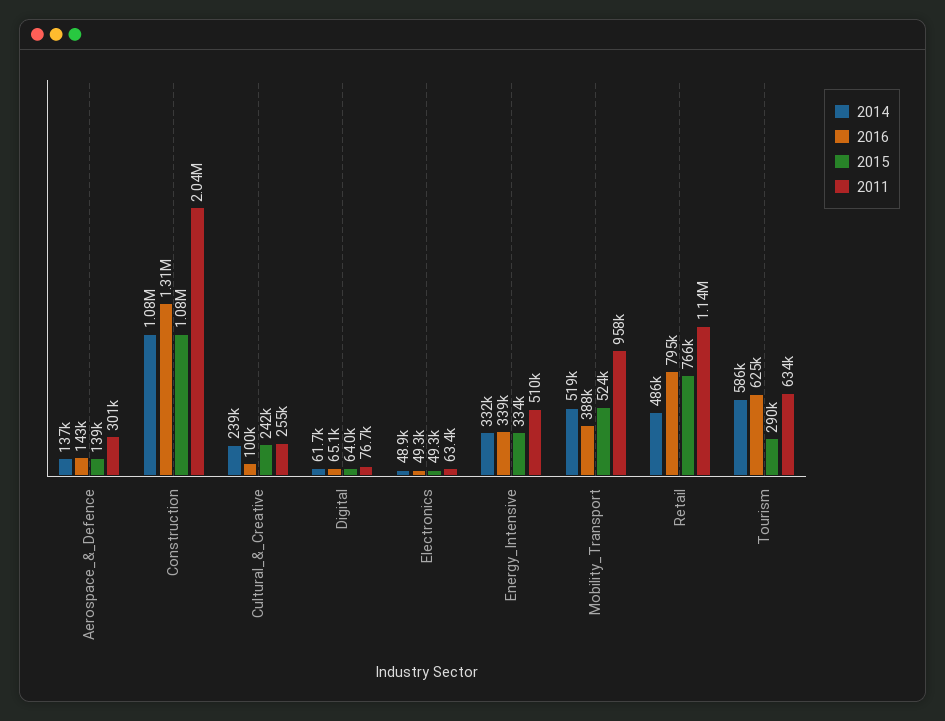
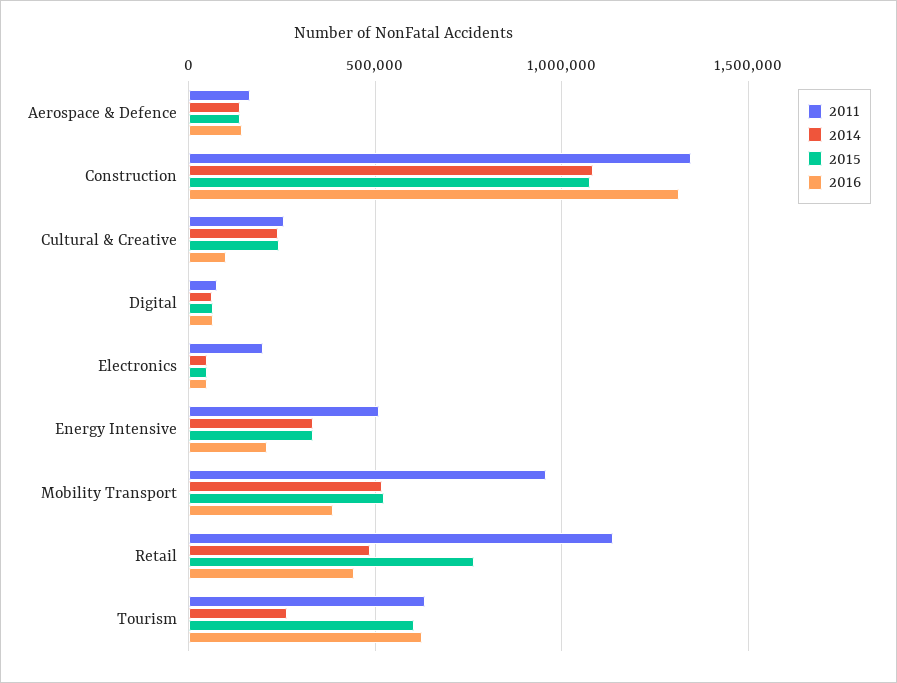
2011, Aerospace_&_Defence: 301000 -> 150000
2011, Construction: 2040000 -> 1350000
2011, Electronics: 63400 -> 200000
2016, Energy_Intensive: 339000 -> 200000
2016, Retail: 795000 -> 450000
2014, Tourism: 586000 -> 250000
2015, Tourism: 290000 -> 600000

